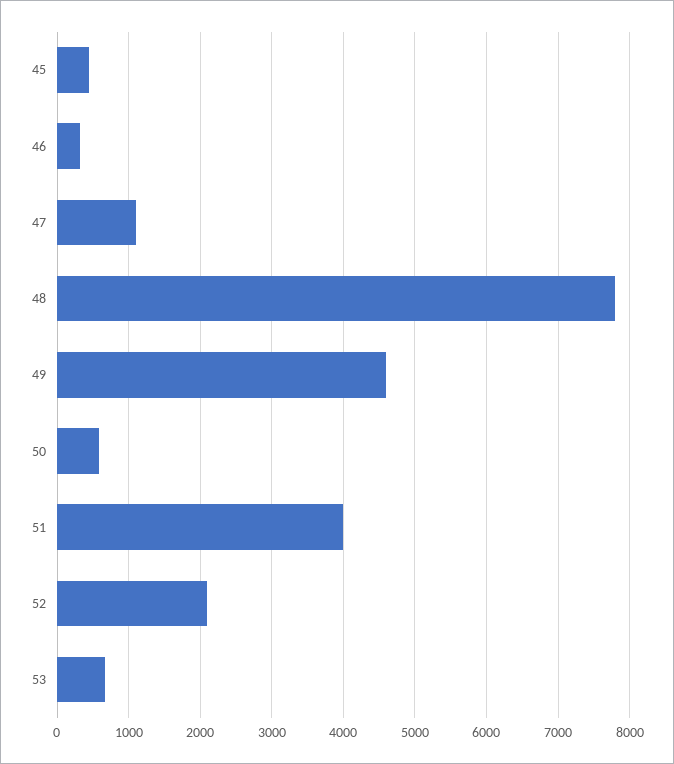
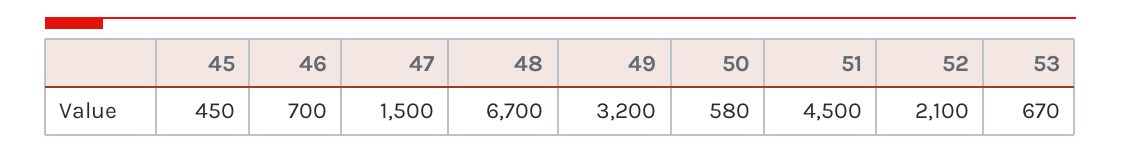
46: 300 -> 700
47: 1100 -> 1500
48: 7800 -> 6700
49: 4600 -> 3200
51: 4000 -> 4500

